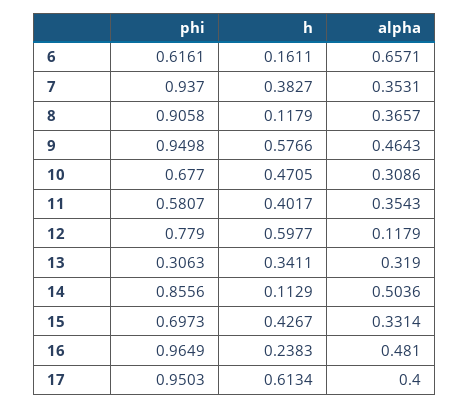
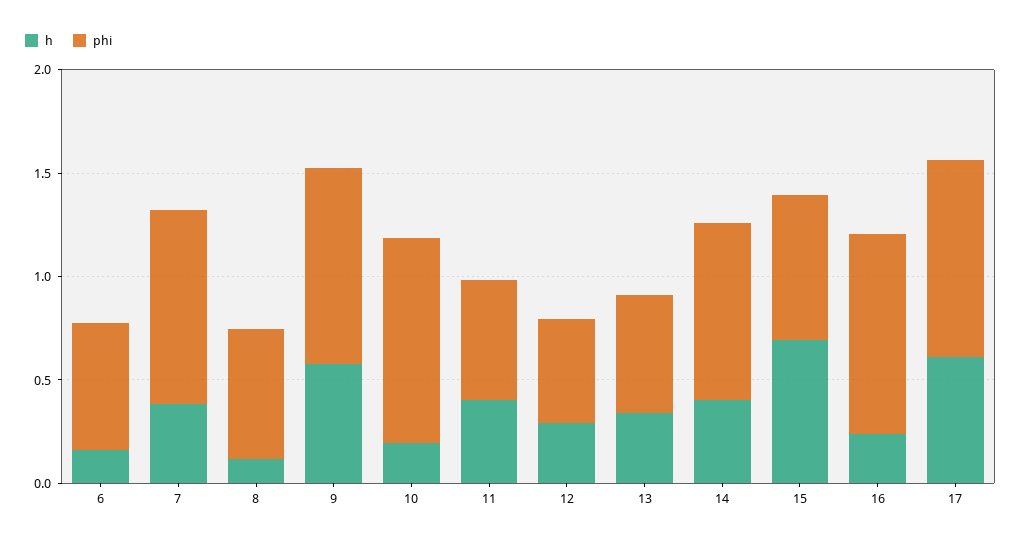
alpha, 6: 0.6571 -> none
alpha, 7: 0.3531 -> none
phi, 8: 0.9058 -> 0.6
alpha, 8: 0.3657 -> none
alpha, 9: 0.4643 -> none
phi, 10: 0.677 -> 1
h, 10: 0.4705 -> 0.2
alpha, 10: 0.3086 -> none
alpha, 11: 0.3543 -> none
phi, 12: 0.779 -> 0.5
h, 12: 0.5977 -> 0.3
alpha, 12: 0.1179 -> none
phi, 13: 0.3063 -> 0.6
alpha, 13: 0.319 -> none
h, 14: 0.1129 -> 0.4
alpha, 14: 0.5036 -> none
h, 15: 0.4267 -> 0.7
alpha, 15: 0.3314 -> none
alpha, 16: 0.481 -> none
alpha, 17: 0.4 -> none

